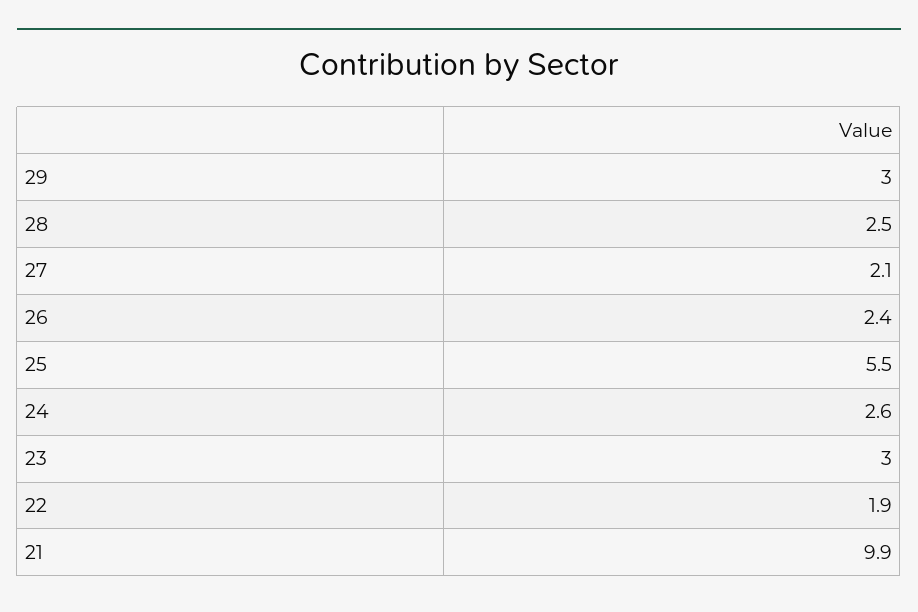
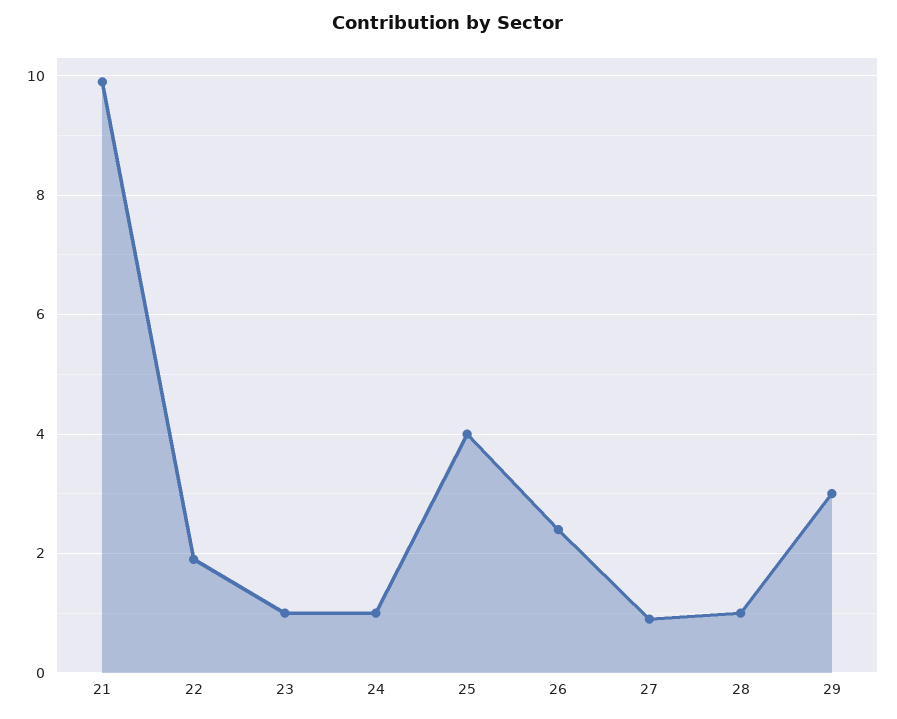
28: 2.5 -> 1
27: 2.1 -> 1
25: 5.5 -> 4
24: 2.6 -> 1
23: 3 -> 1

